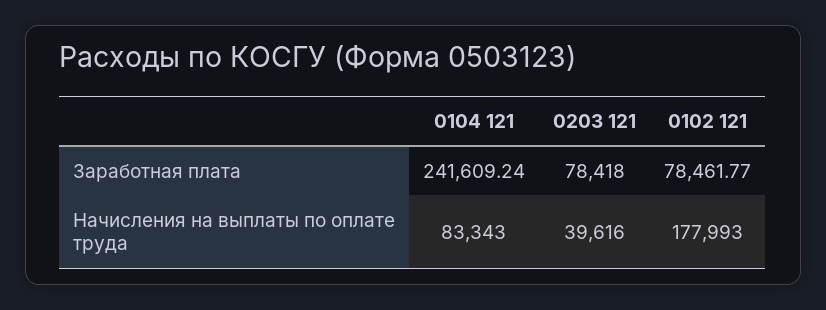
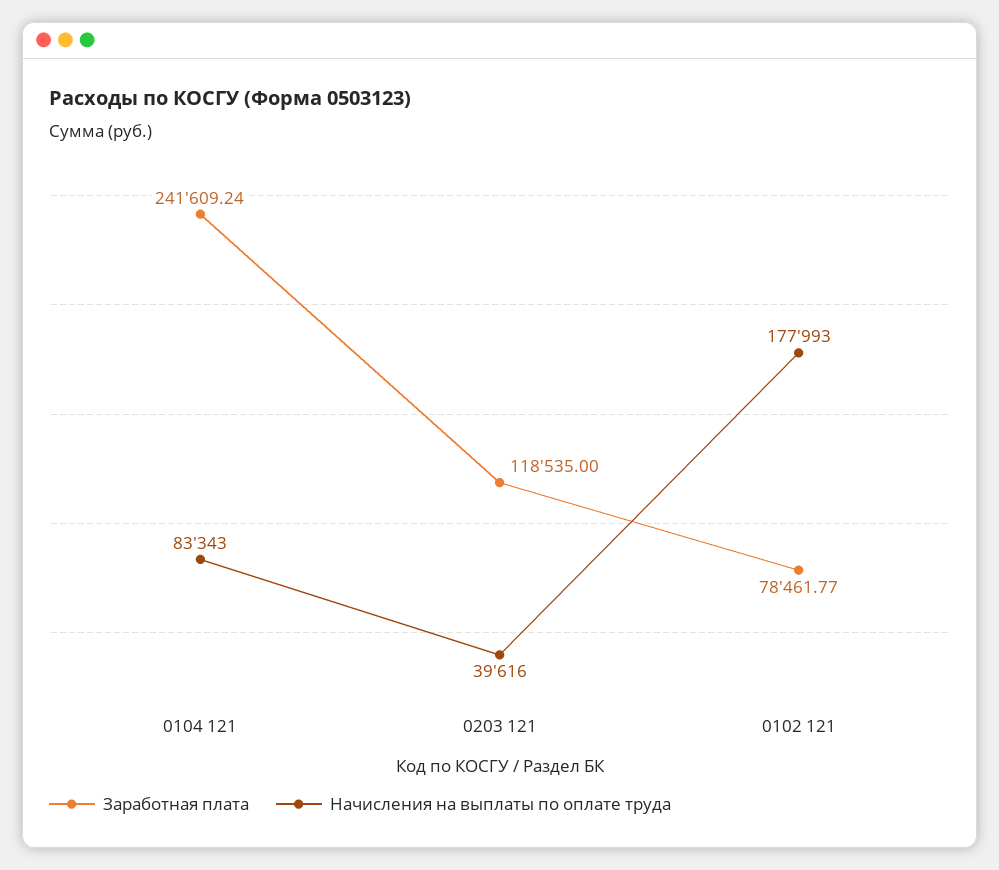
Заработная плата, 0203 121: 78418 -> 118535

